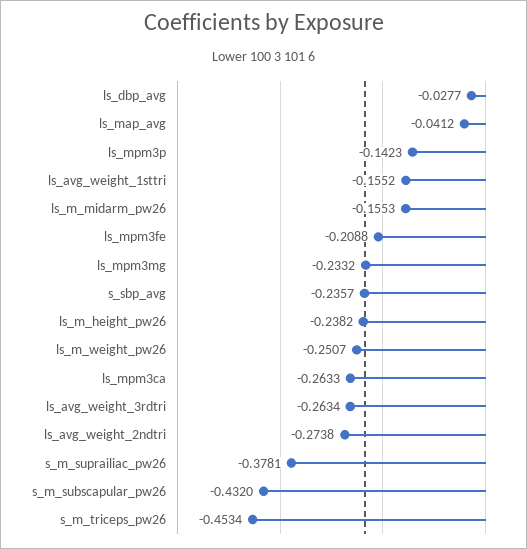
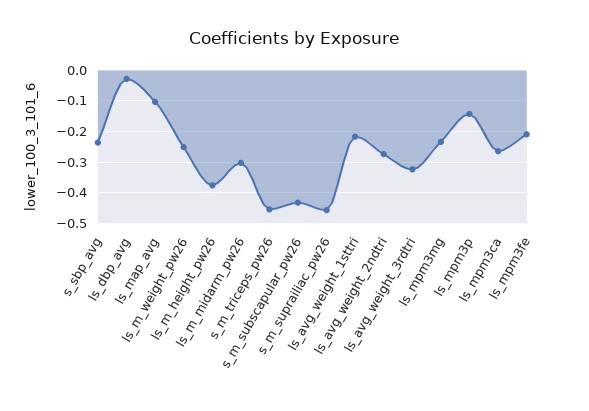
ls_map_avg: -0.0412 -> -0.1
ls_avg_weight_1sttri: -0.1552 -> -0.22
ls_m_midarm_pw26: -0.1553 -> -0.3
ls_m_height_pw26: -0.2382 -> -0.38
ls_avg_weight_3rdtri: -0.2634 -> -0.32
s_m_suprailiac_pw26: -0.3781 -> -0.46

